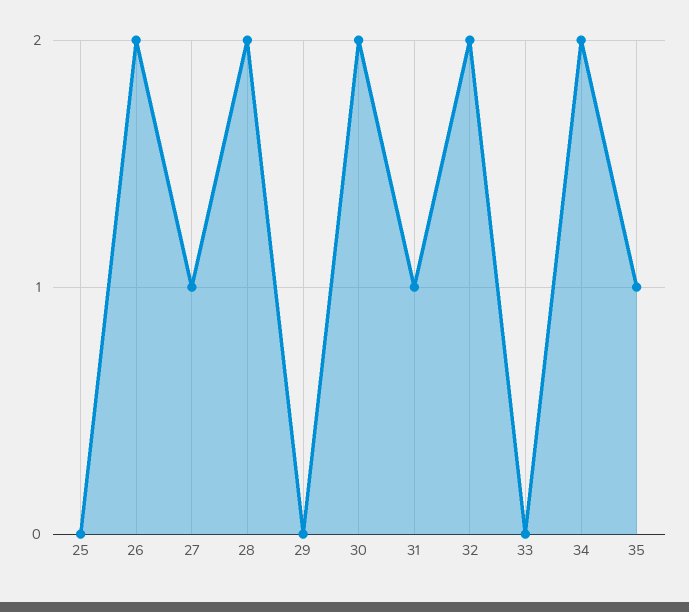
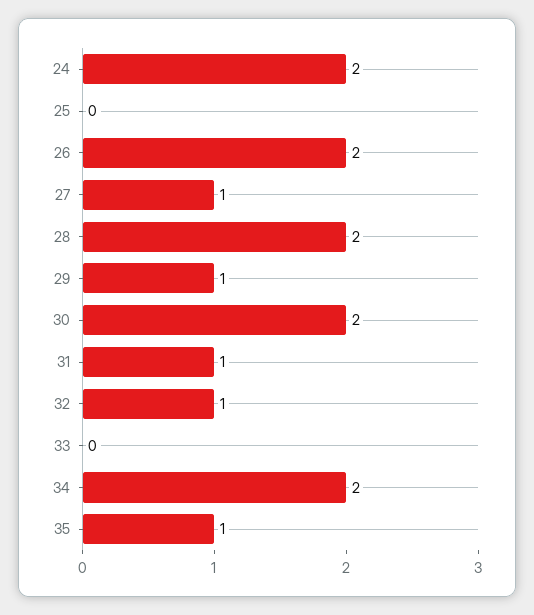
29: 0 -> 1
32: 2 -> 1
24: none -> 2

